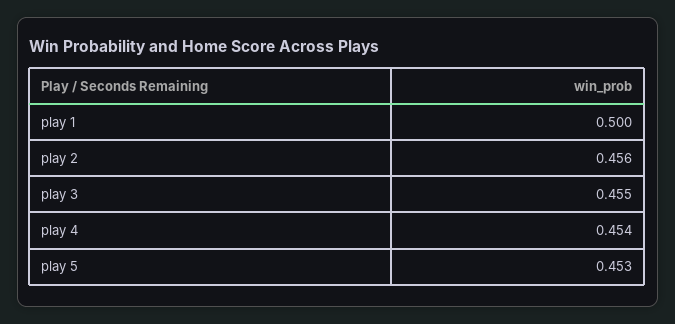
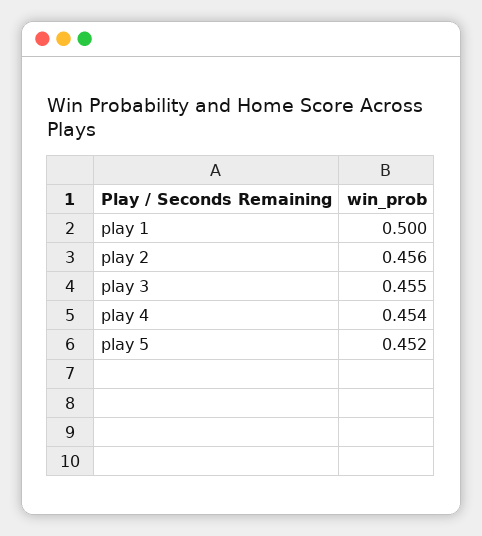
play 5: 0.453 -> 0.452

